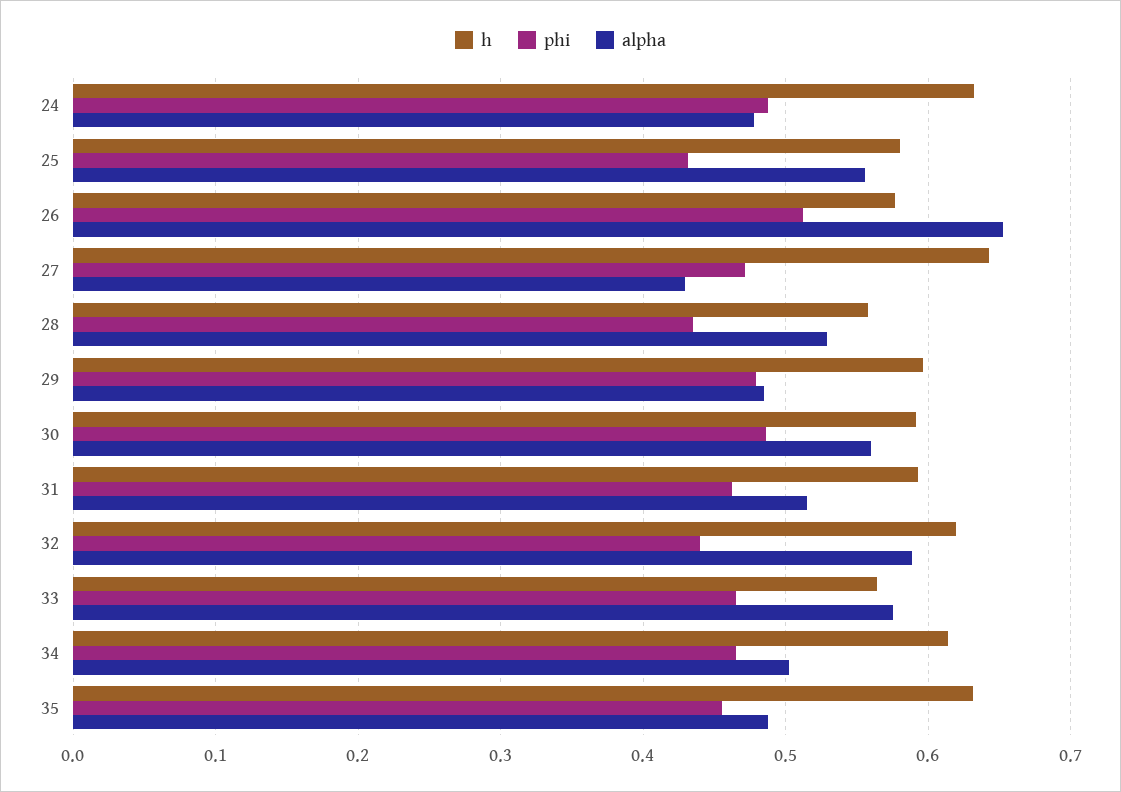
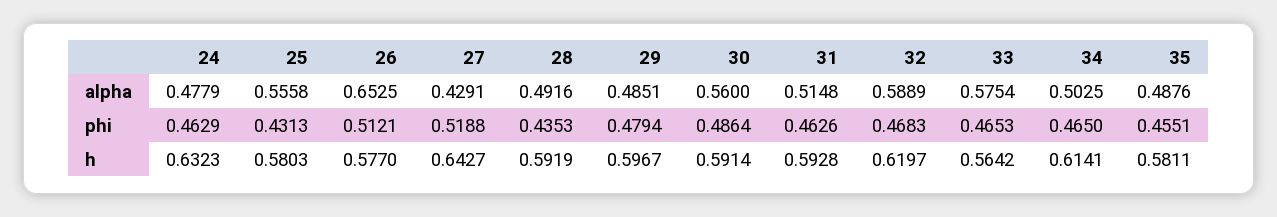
phi, 24: 0.49 -> 0.4629
phi, 27: 0.47 -> 0.5188
h, 28: 0.56 -> 0.5919
alpha, 28: 0.53 -> 0.4916
phi, 32: 0.44 -> 0.4683
h, 35: 0.63 -> 0.5811

